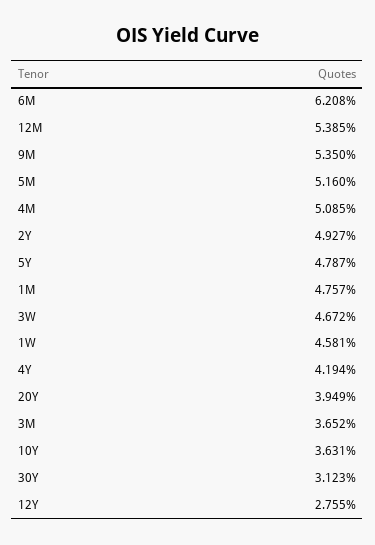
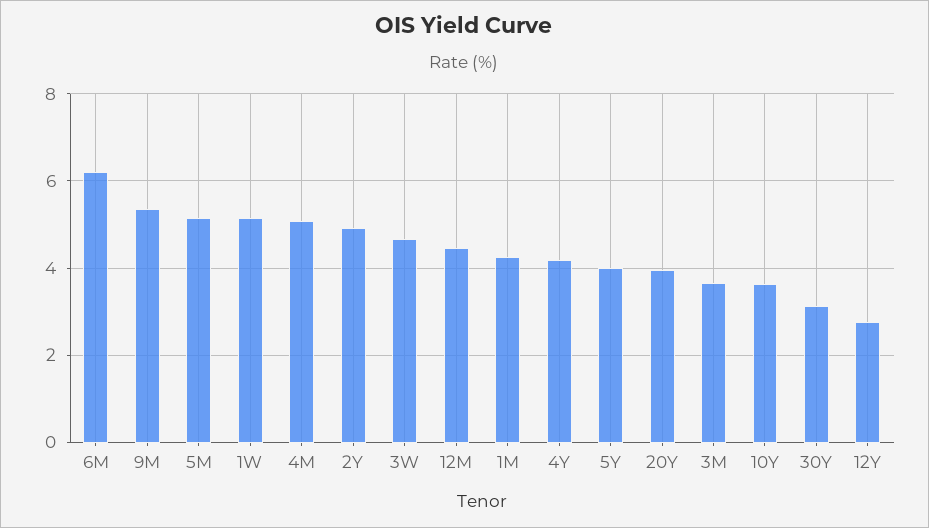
12M: 5.385 -> 4.4
5Y: 4.787 -> 4
1M: 4.757 -> 4.2
1W: 4.581 -> 5.2

